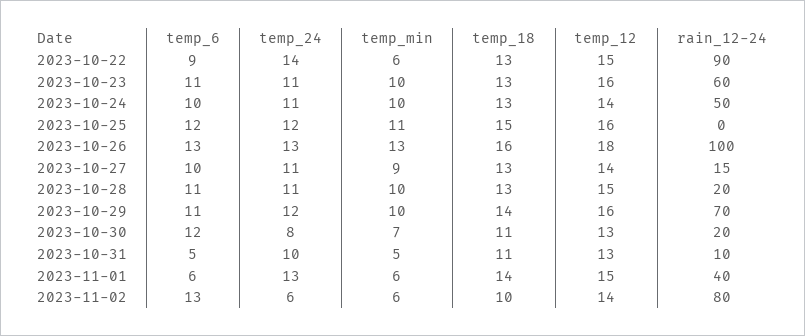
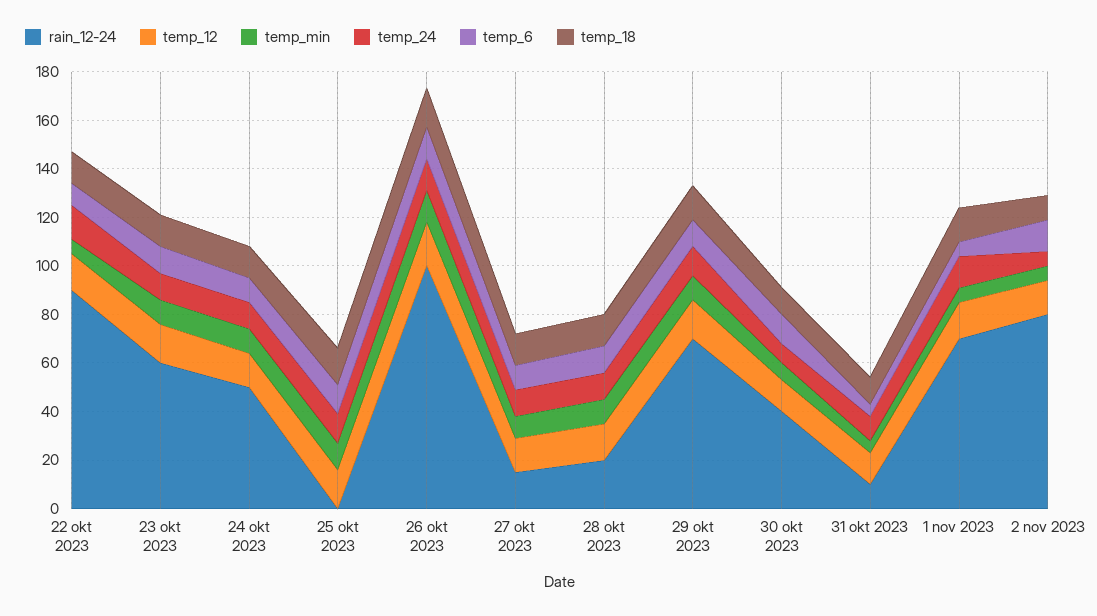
rain_12-24, 2023-10-30: 20 -> 40
rain_12-24, 2023-11-01: 40 -> 70

